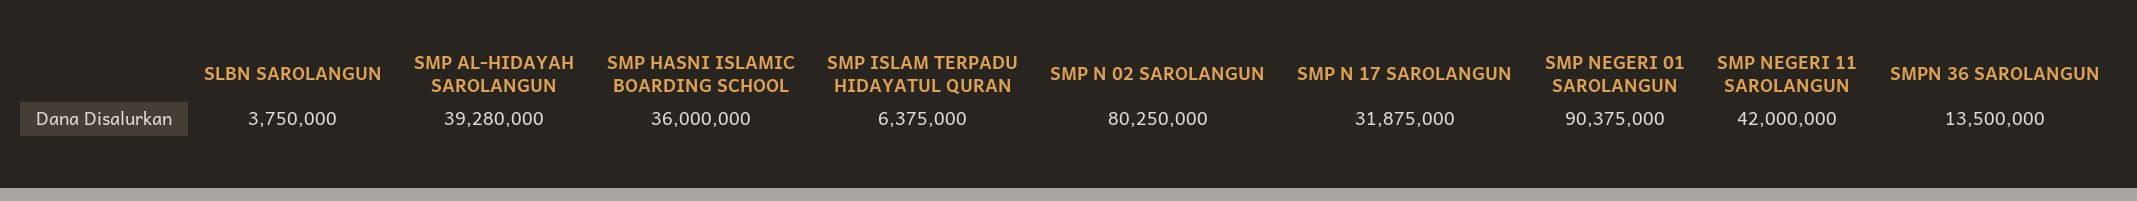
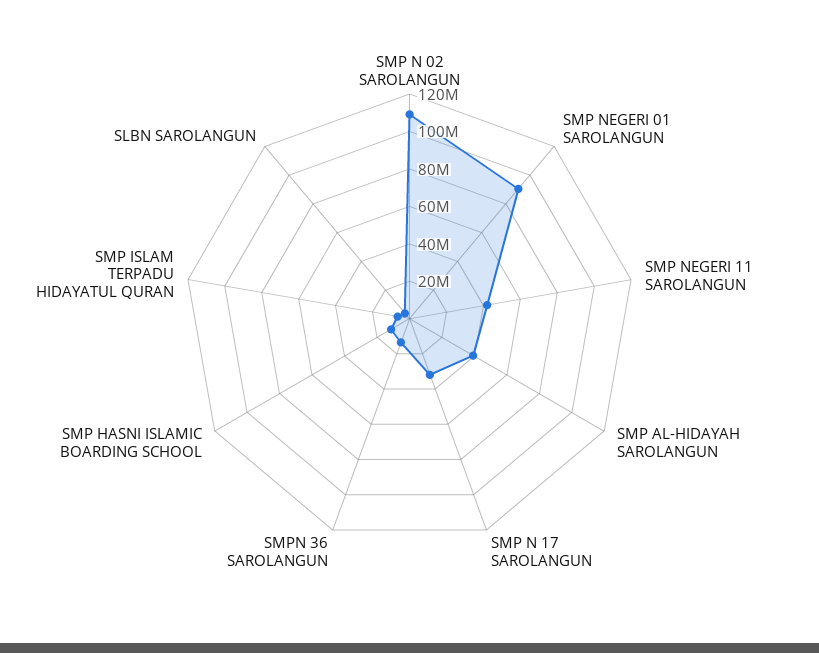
SMP HASNI ISLAMIC BOARDING SCHOOL: 36000000 -> 10000000
SMP N 02 SAROLANGUN: 80250000 -> 110000000

